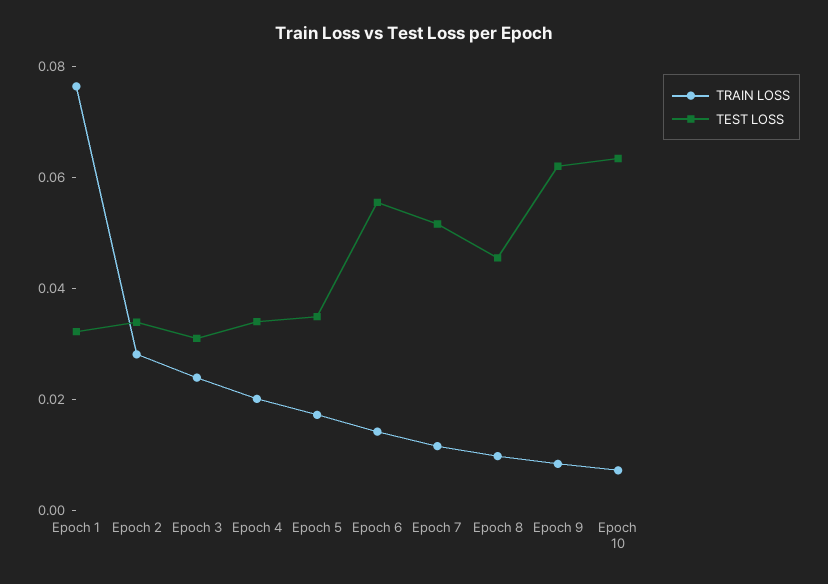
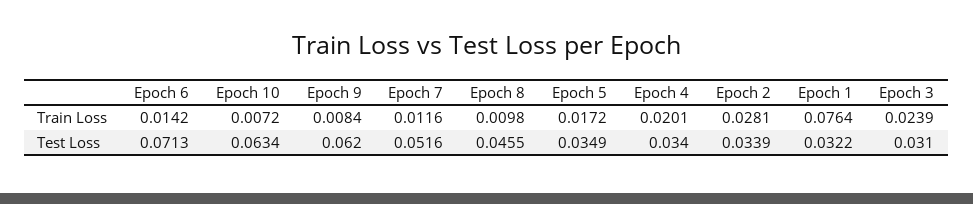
TEST LOSS, Epoch 6: 0.055 -> 0.0713

